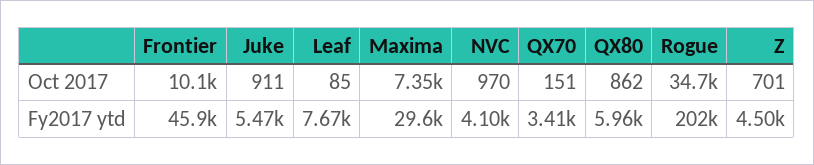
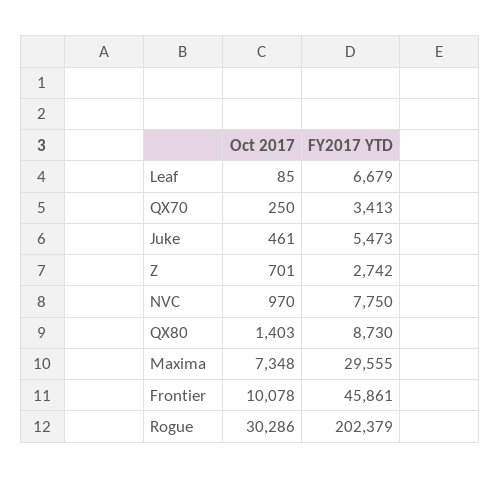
Juke, Oct 2017: 911 -> 461
QX70, Oct 2017: 151 -> 250
QX80, Oct 2017: 862 -> 1403
Rogue, Oct 2017: 34700 -> 30286
Leaf, Fy2017 ytd: 7670 -> 6679
NVC, Fy2017 ytd: 4100 -> 7750
QX80, Fy2017 ytd: 5960 -> 8730
Z, Fy2017 ytd: 4500 -> 2742

